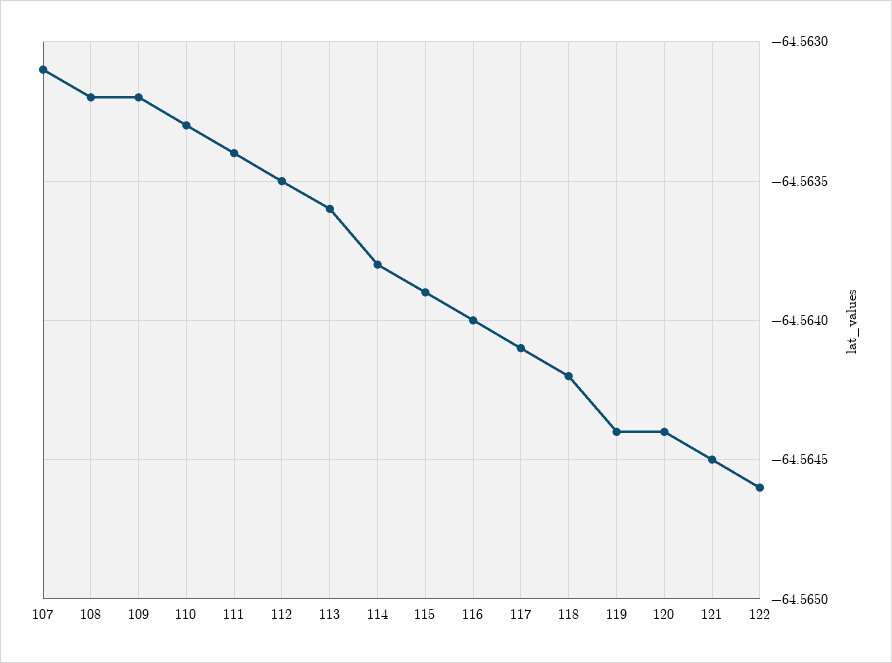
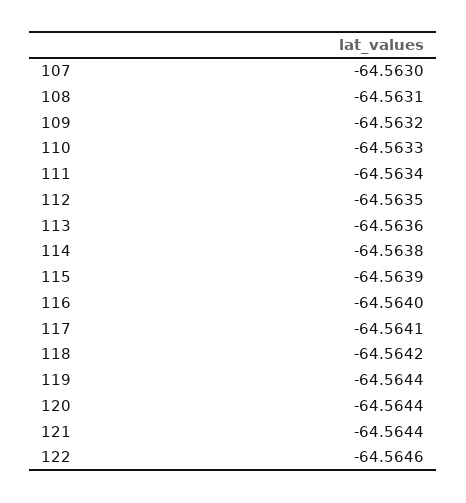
107: -64.5631 -> -64.563
108: -64.5632 -> -64.5631
121: -64.5645 -> -64.5644

